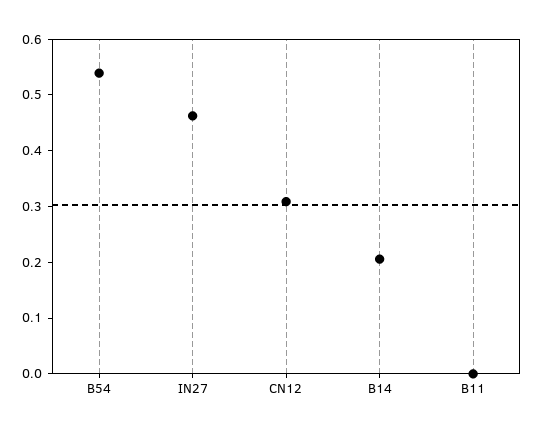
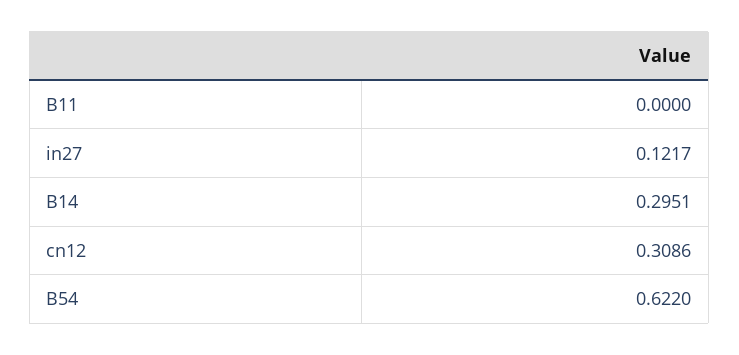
B54: 0.54 -> 0.622
IN27: 0.46 -> 0.1217
B14: 0.2 -> 0.2951

